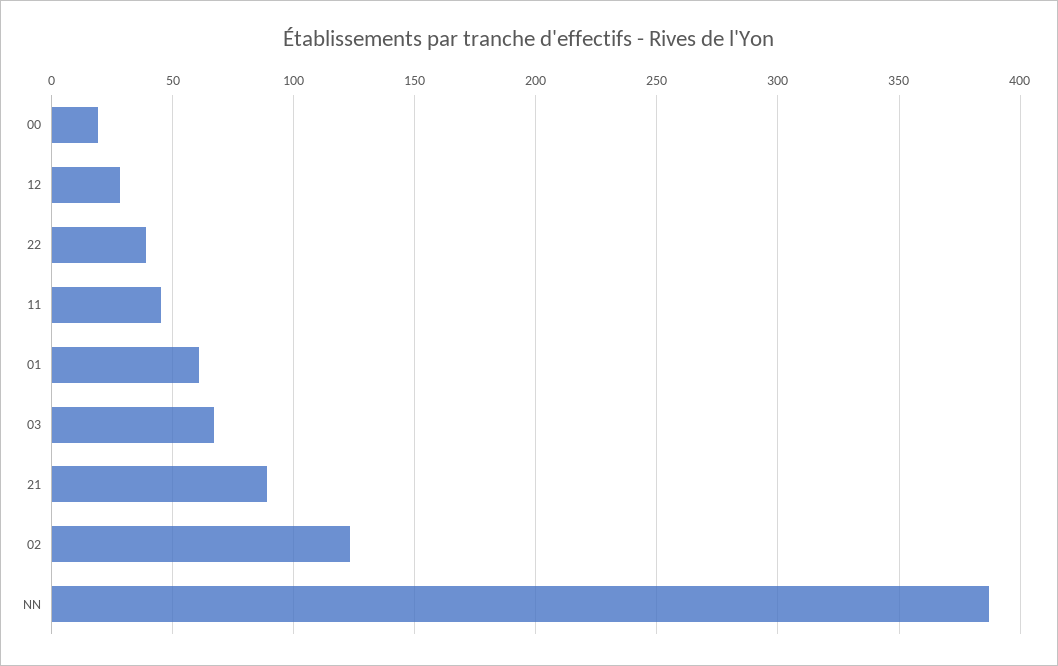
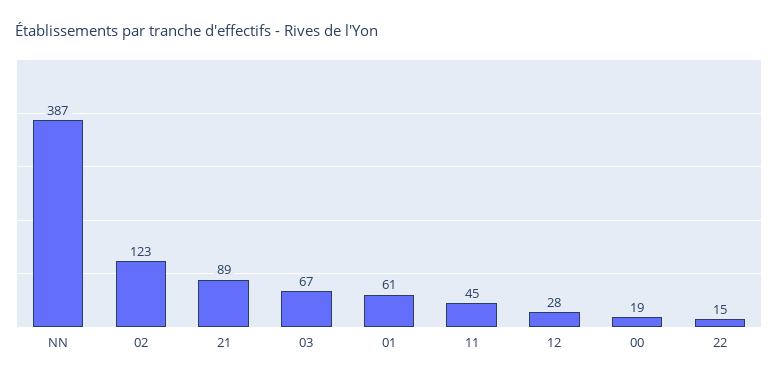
22: 40 -> 15

